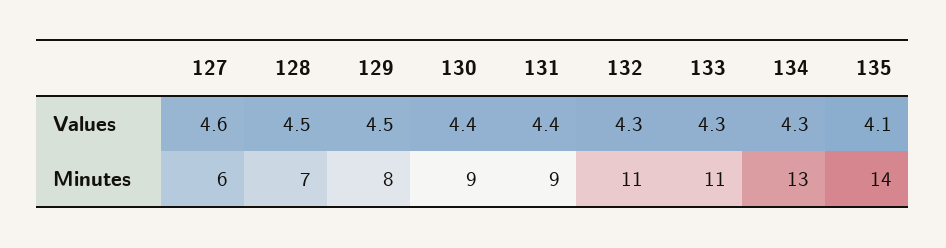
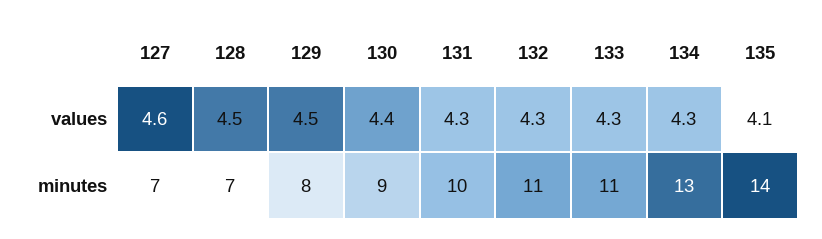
131, Values: 4.4 -> 4.3
127, Minutes: 6 -> 7
131, Minutes: 9 -> 10

